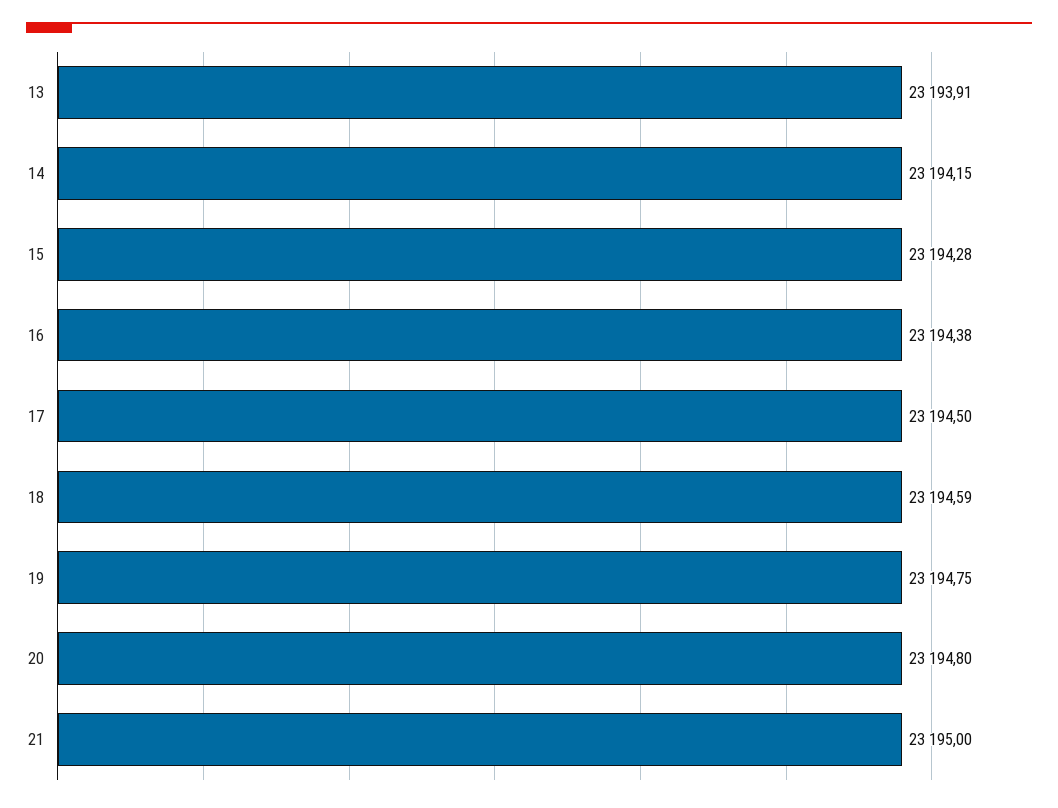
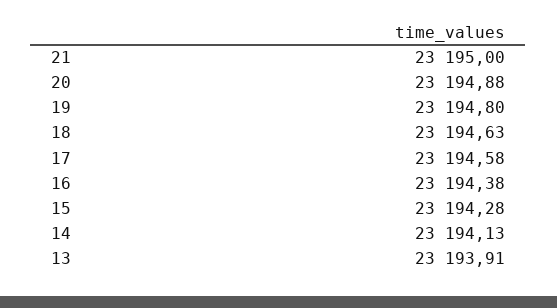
14: 23194.15 -> 23194.13
17: 23194.5 -> 23194.58
18: 23194.59 -> 23194.63
19: 23194.75 -> 23194.8
20: 23194.8 -> 23194.88

